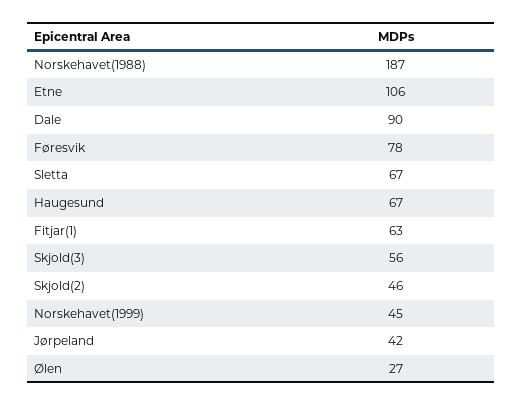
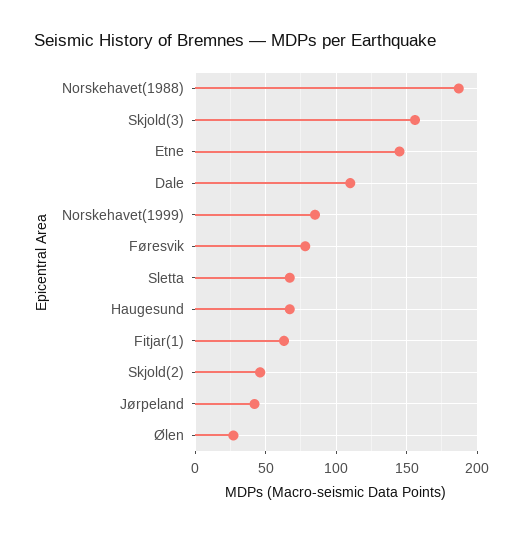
Etne: 106 -> 145
Dale: 90 -> 110
Skjold(3): 56 -> 155
Norskehavet(1999): 45 -> 85

